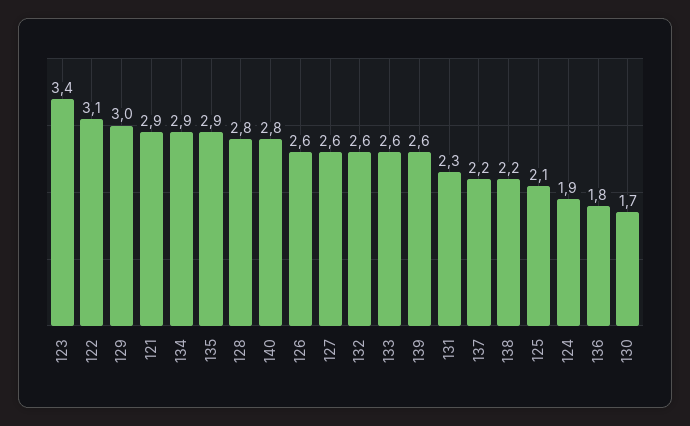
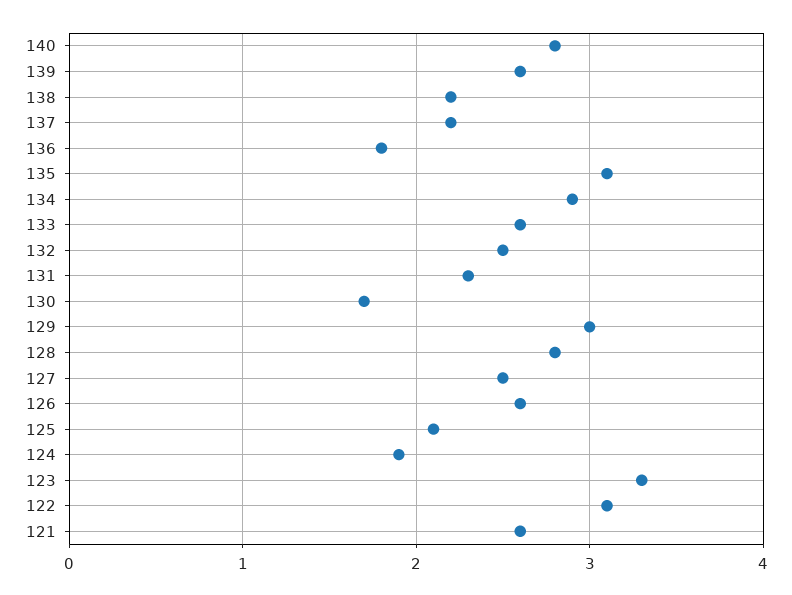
123: 3.4 -> 3.3
121: 2.9 -> 2.6
135: 2.9 -> 3.1
127: 2.6 -> 2.5
132: 2.6 -> 2.5

